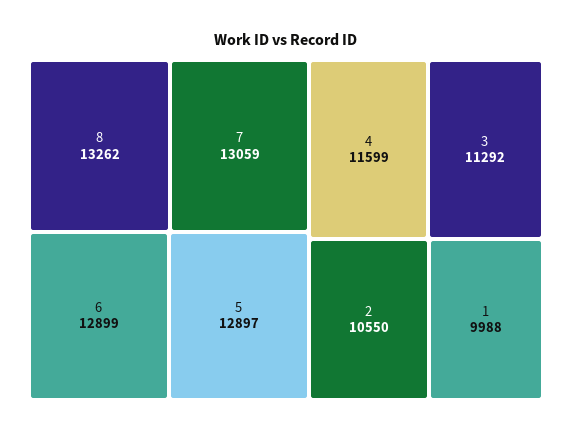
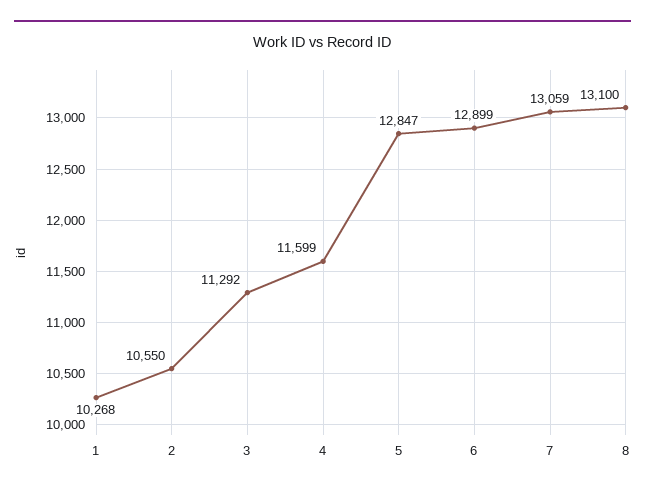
8: 13262 -> 13100
5: 12897 -> 12847
1: 9988 -> 10268

